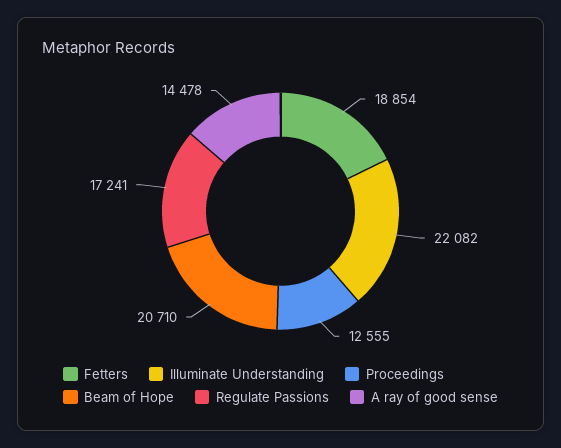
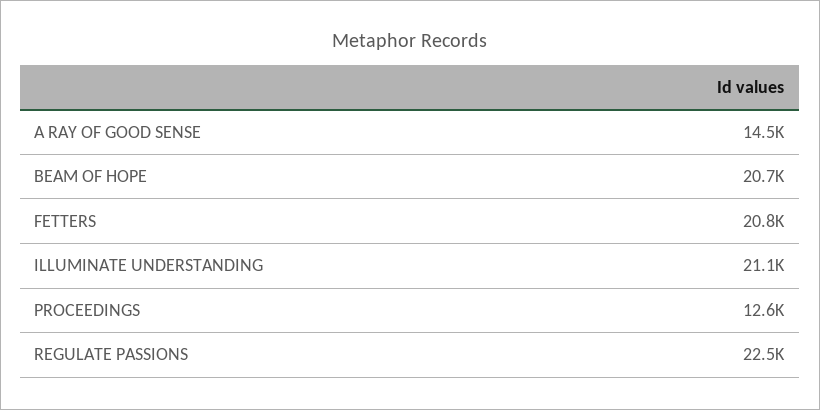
Fetters: 18854 -> 20800
Illuminate Understanding: 22082 -> 21100
Regulate Passions: 17241 -> 22500

